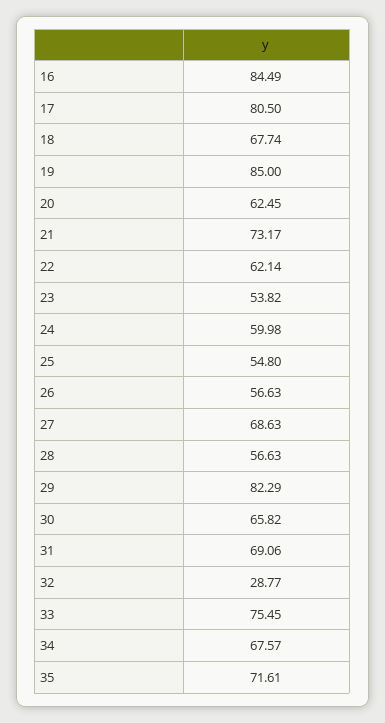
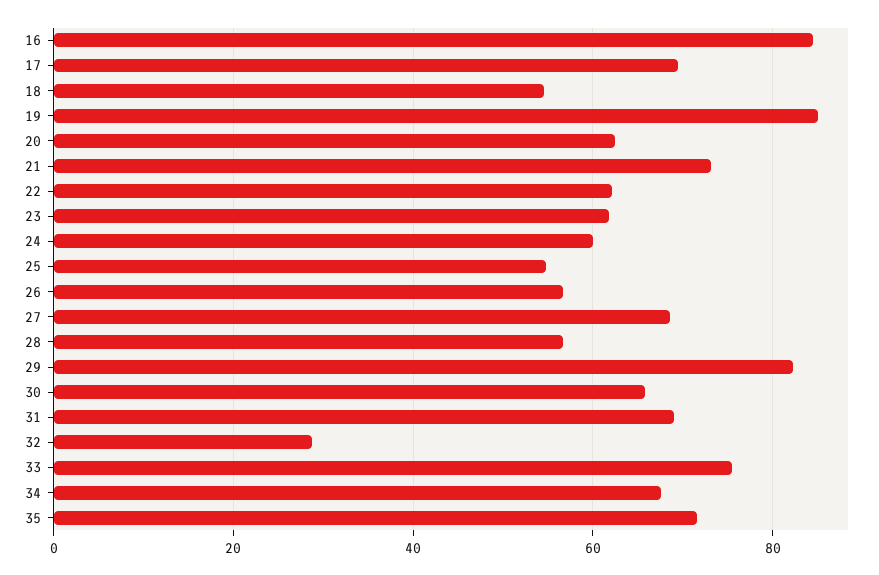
17: 80.5 -> 70
18: 67.74 -> 54
23: 53.82 -> 62

